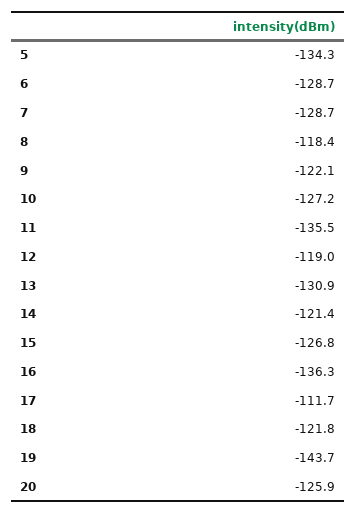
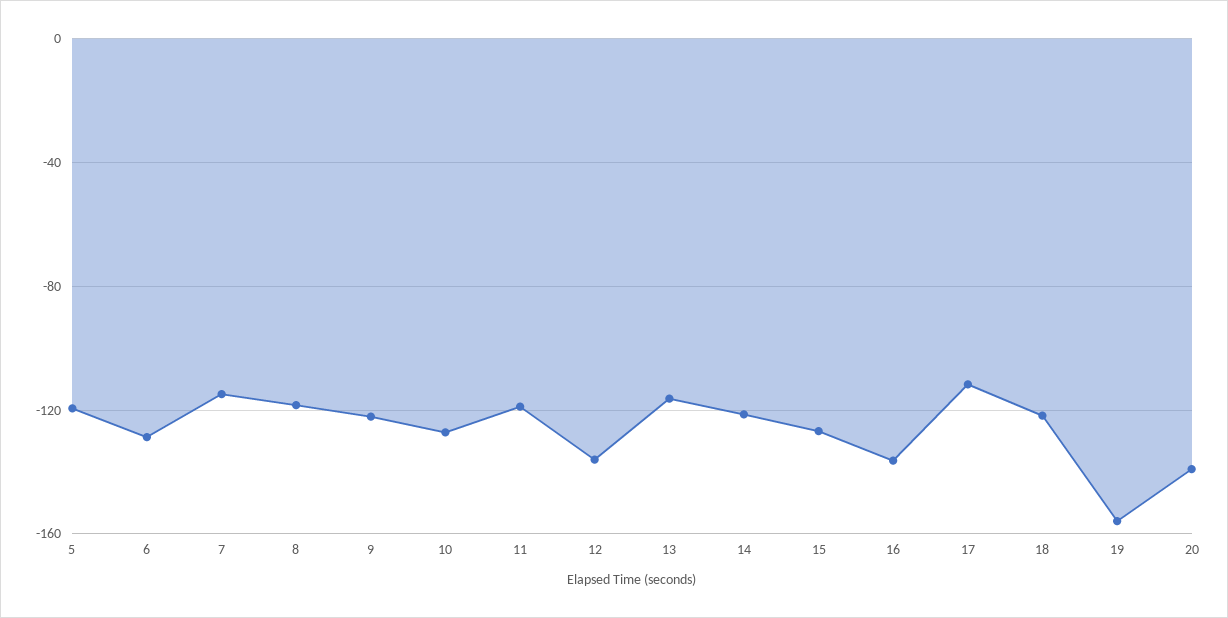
5: -134.3 -> -120
7: -128.7 -> -115
11: -135.5 -> -120
12: -119 -> -135
13: -130.9 -> -115
19: -143.7 -> -155
20: -125.9 -> -140

